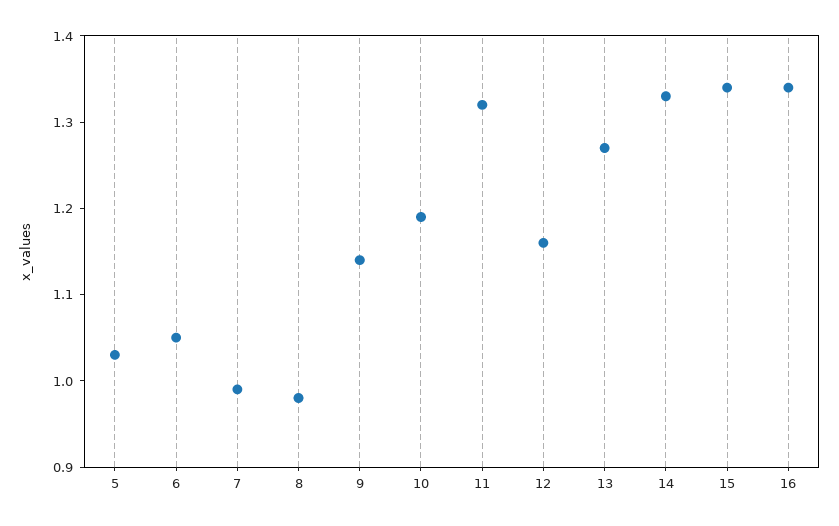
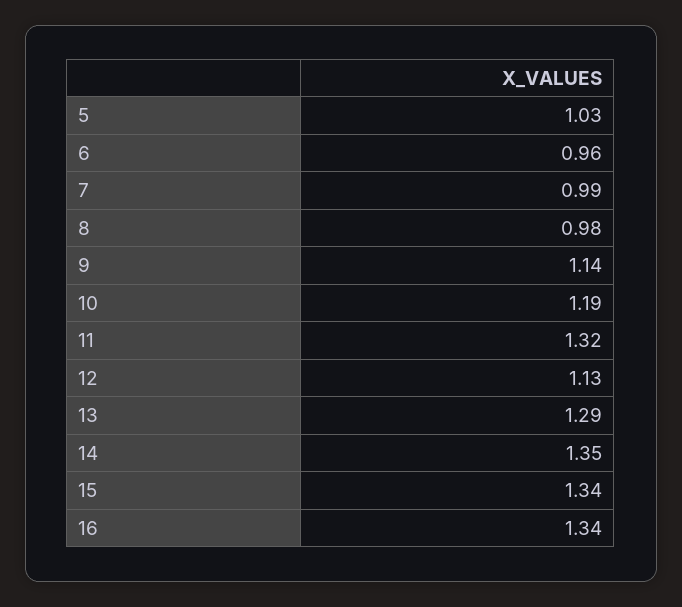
6: 1.05 -> 0.96
12: 1.16 -> 1.13
13: 1.27 -> 1.29
14: 1.33 -> 1.35

